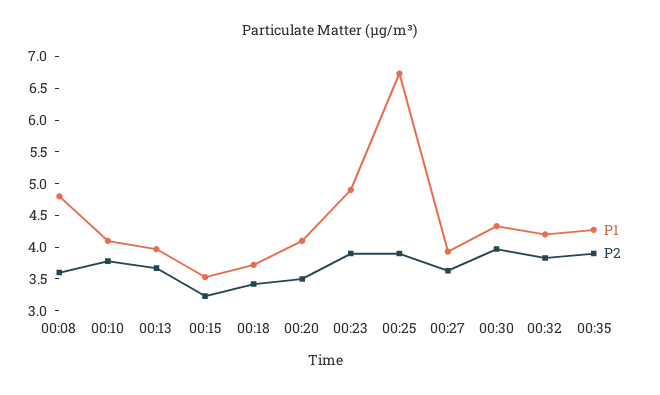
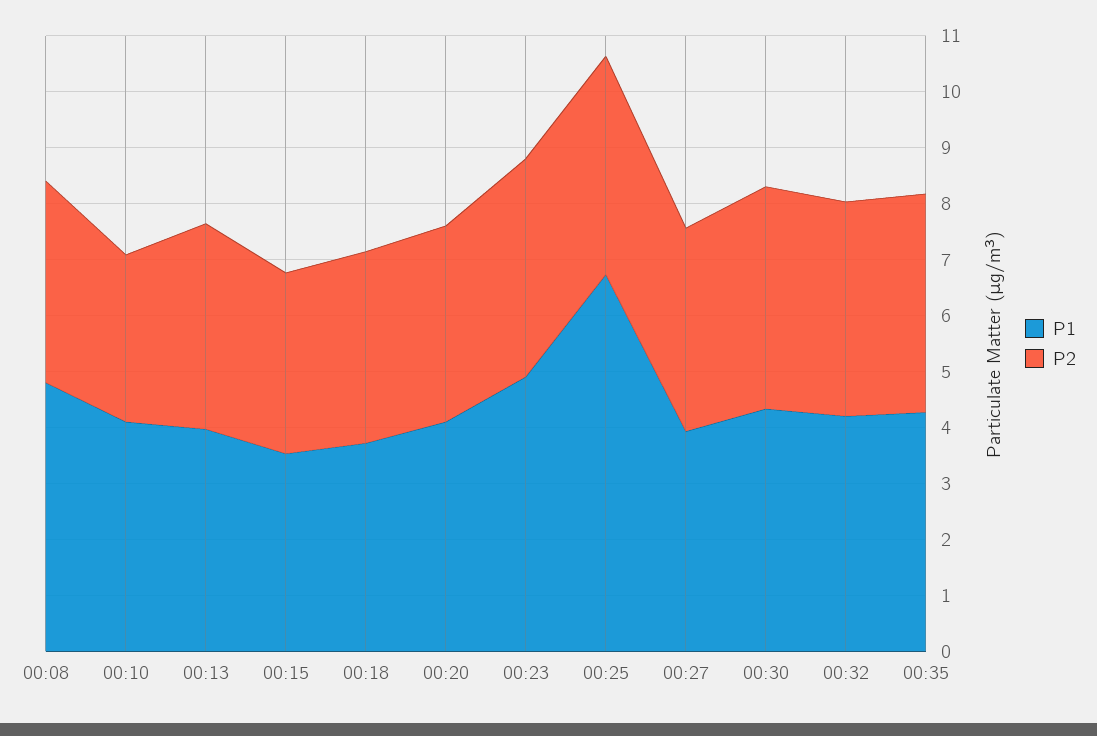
P2, 00:10: 3.75 -> 3

